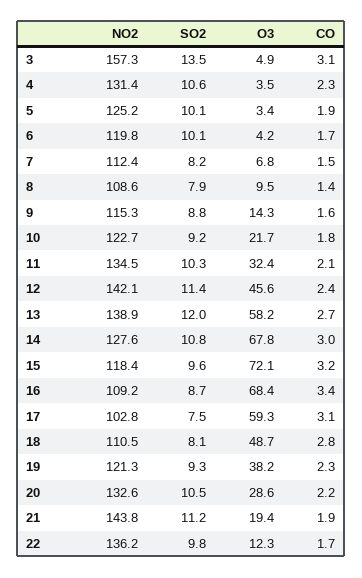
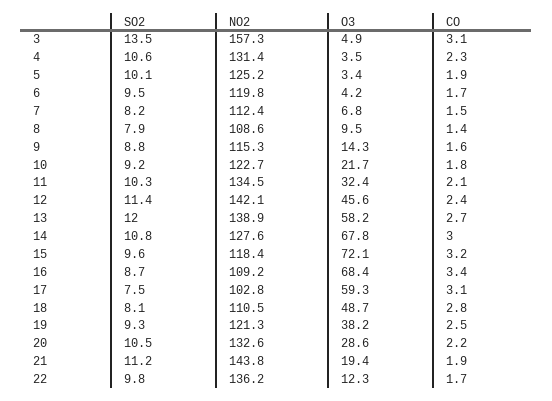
SO2, 6: 10.1 -> 9.5
CO, 19: 2.3 -> 2.5

